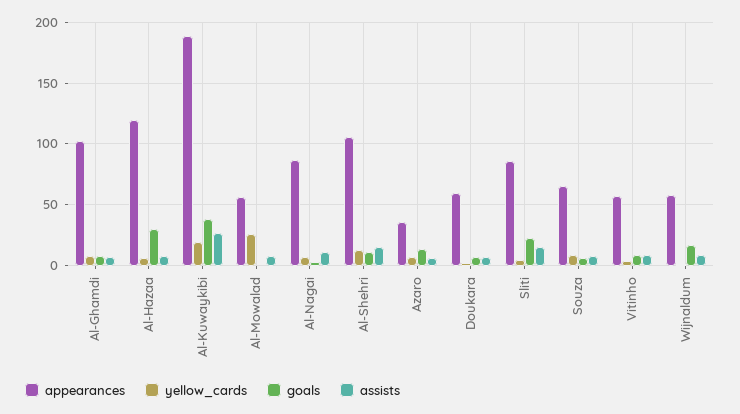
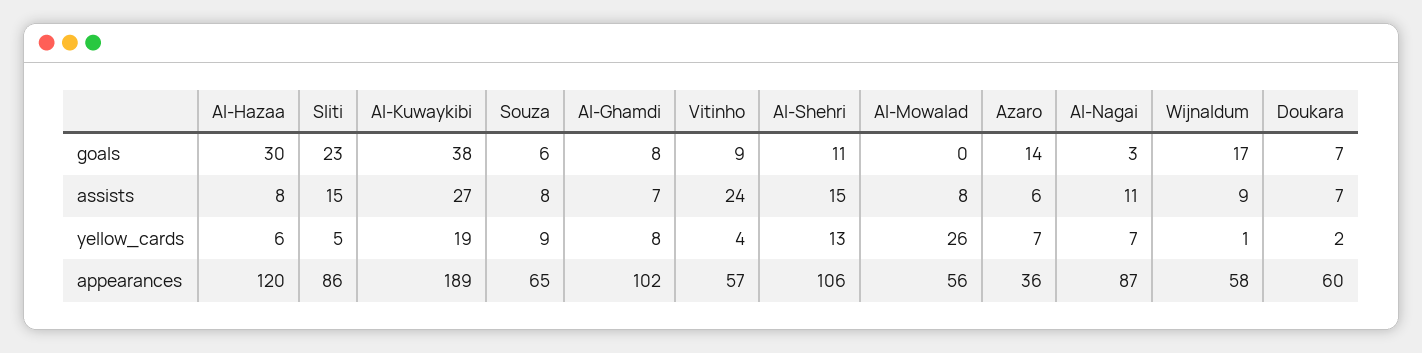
assists, Vitinho: 10 -> 24

